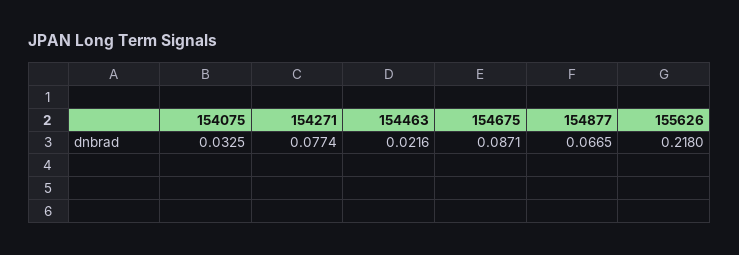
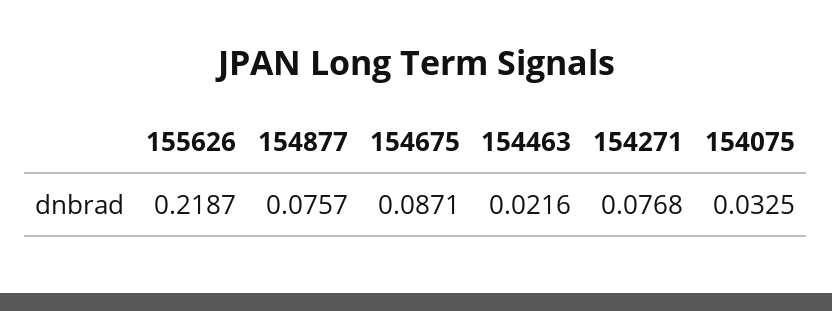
154271: 0.0774 -> 0.0768
154877: 0.0665 -> 0.0757
155626: 0.218 -> 0.2187

